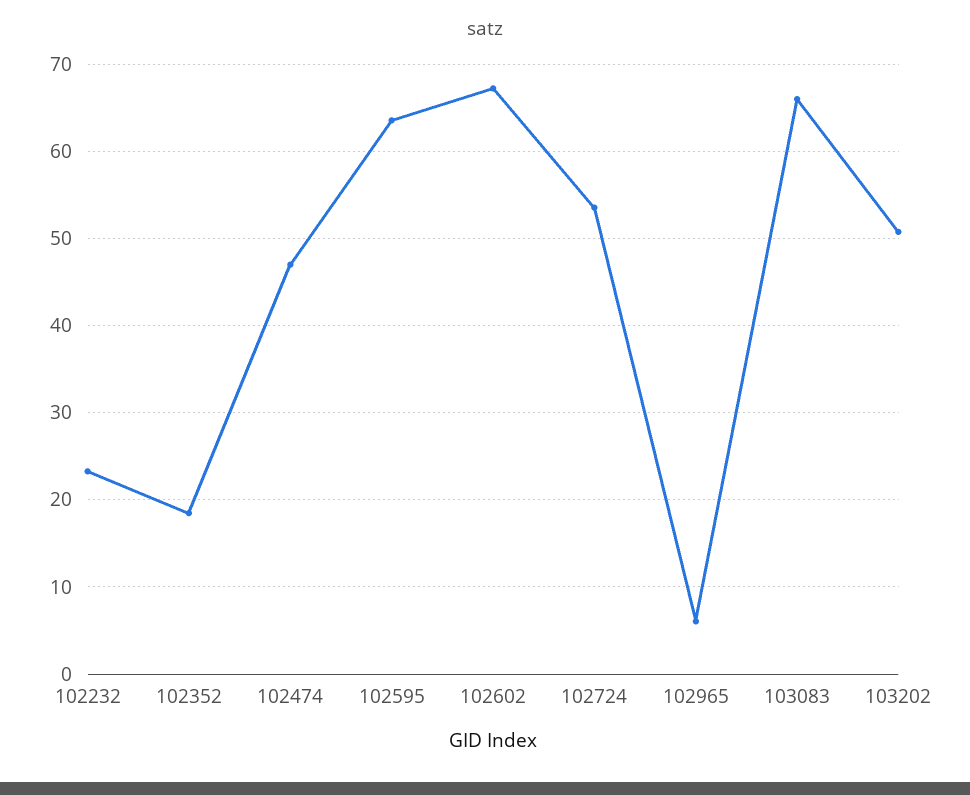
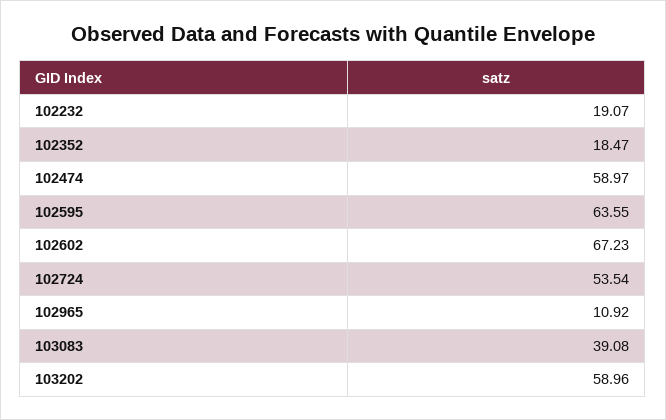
102232: 23 -> 19.07
102474: 47 -> 58.97
102965: 6 -> 10.92
103083: 66 -> 39.08
103202: 51 -> 58.96

